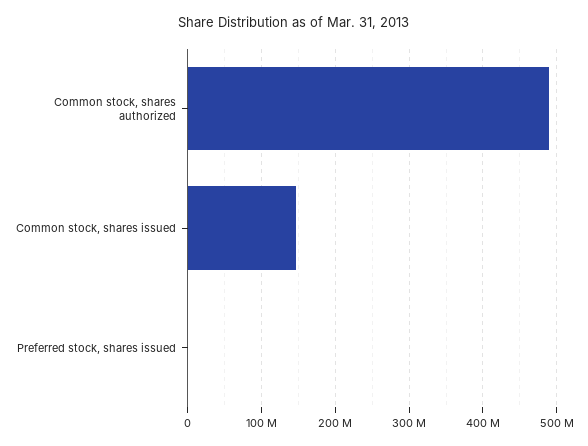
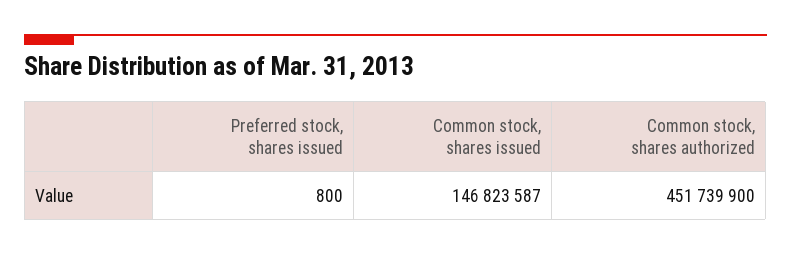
Common stock, shares authorized: 490000000 -> 451739900

